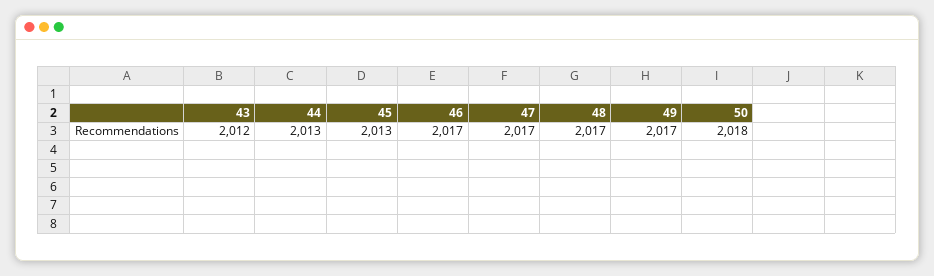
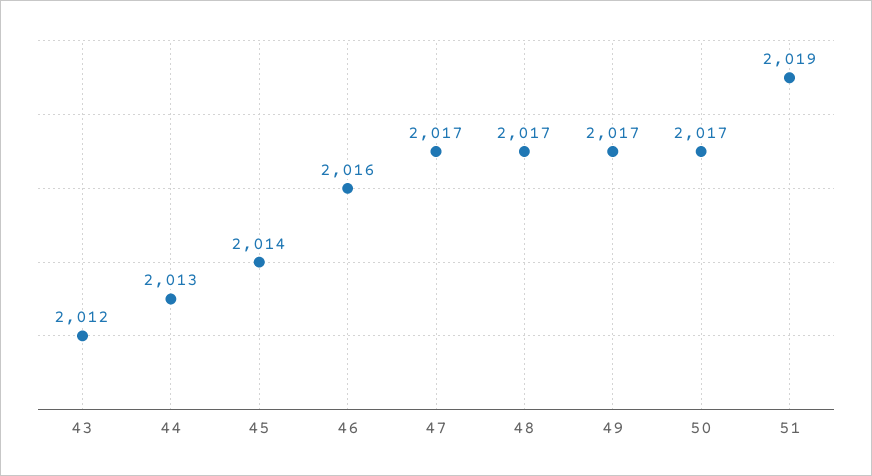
45: 2013 -> 2014
46: 2017 -> 2016
50: 2018 -> 2017
51: none -> 2019

